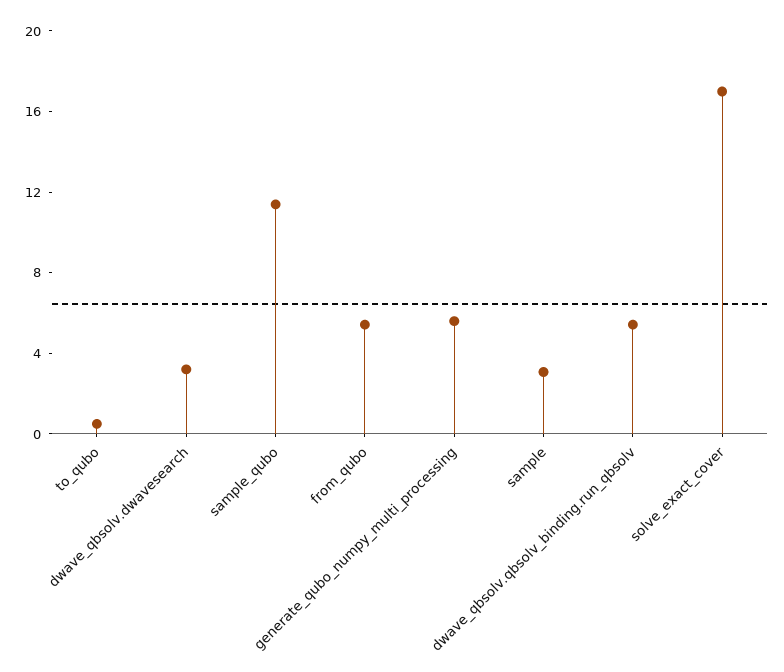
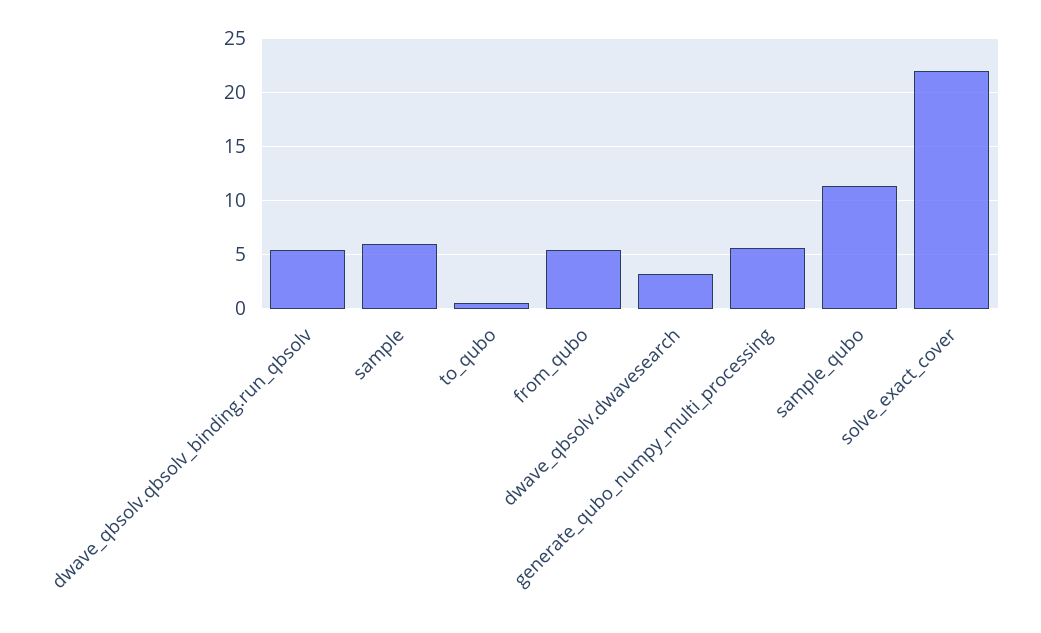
sample: 3 -> 6
solve_exact_cover: 17 -> 22

